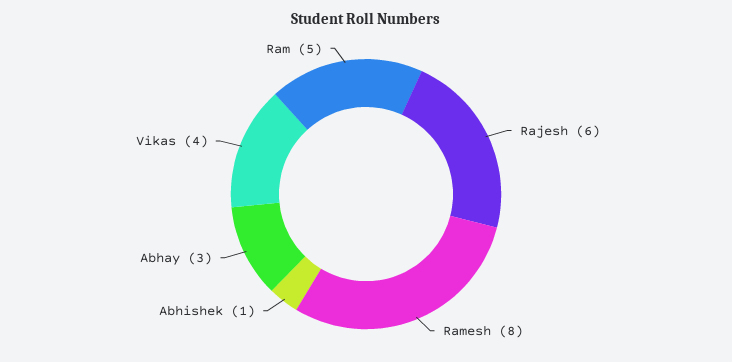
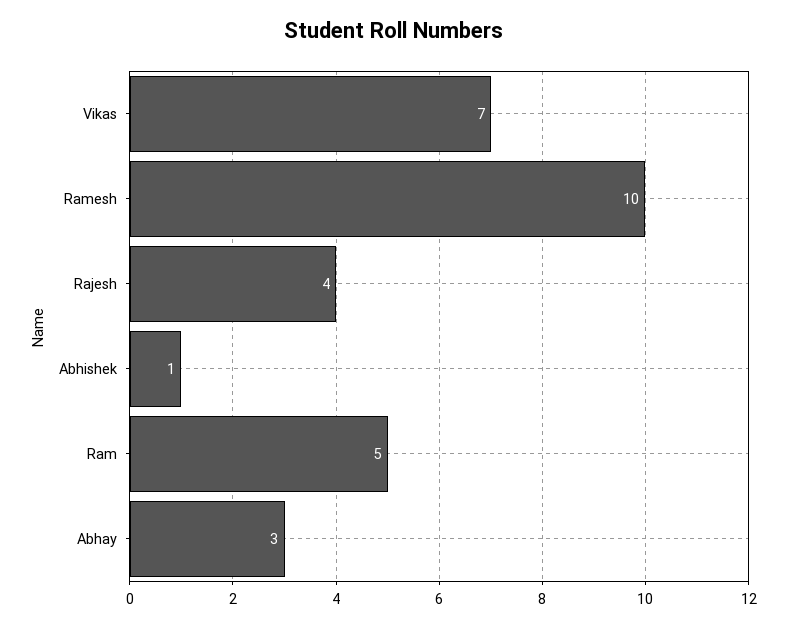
Rajesh: 6 -> 4
Ramesh: 8 -> 10
Vikas: 4 -> 7

